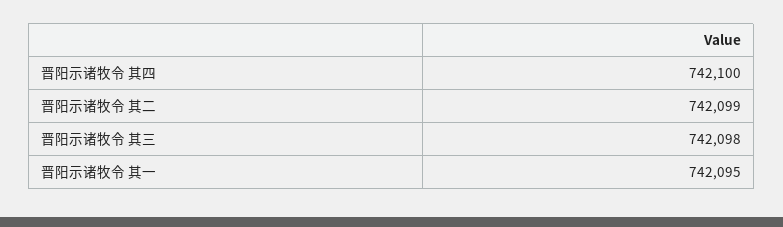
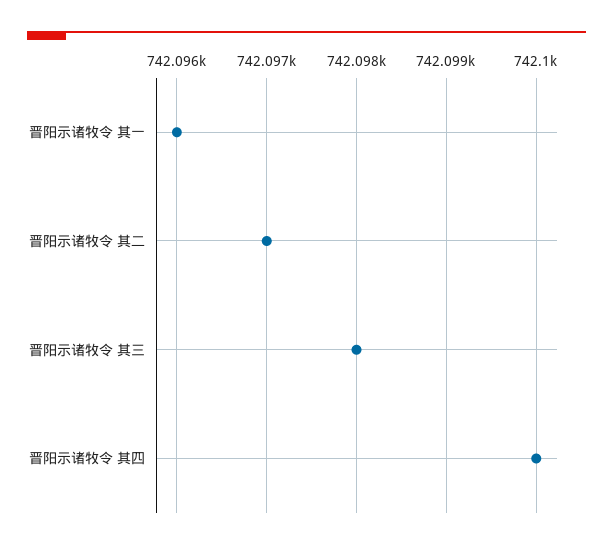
晋阳示诸牧令 其二: 742099 -> 742097
晋阳示诸牧令 其一: 742095 -> 742096

